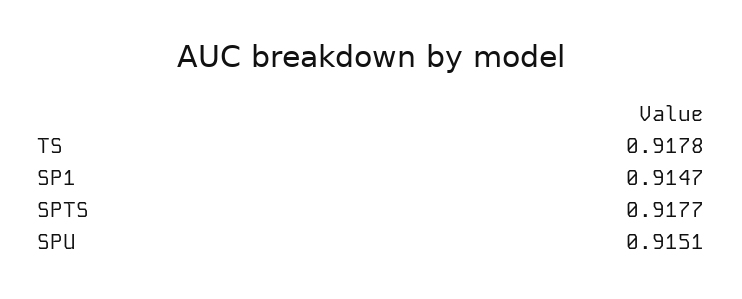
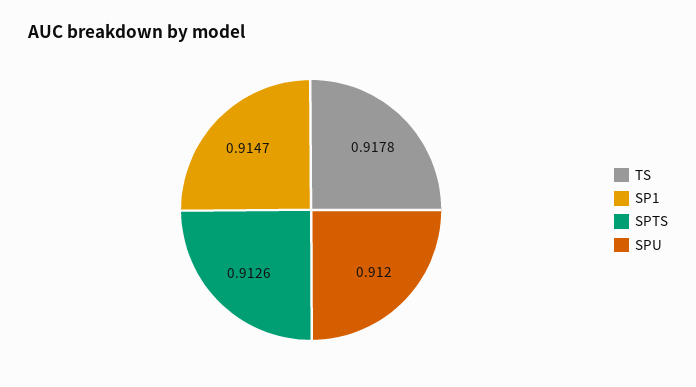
SPTS: 0.9177 -> 0.9126
SPU: 0.9151 -> 0.912

